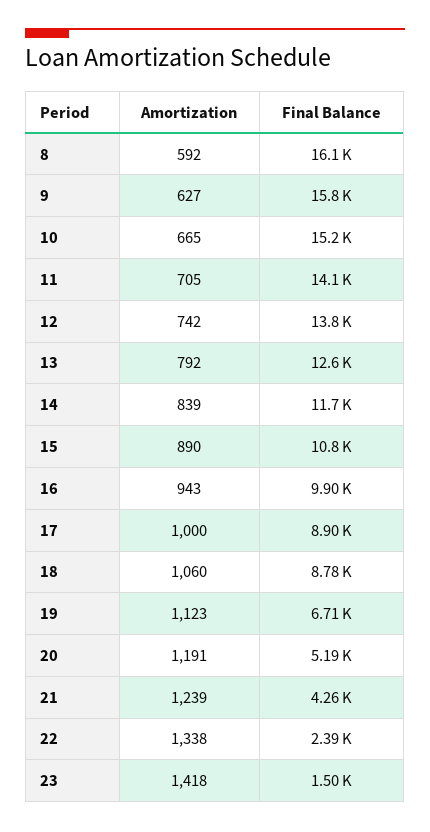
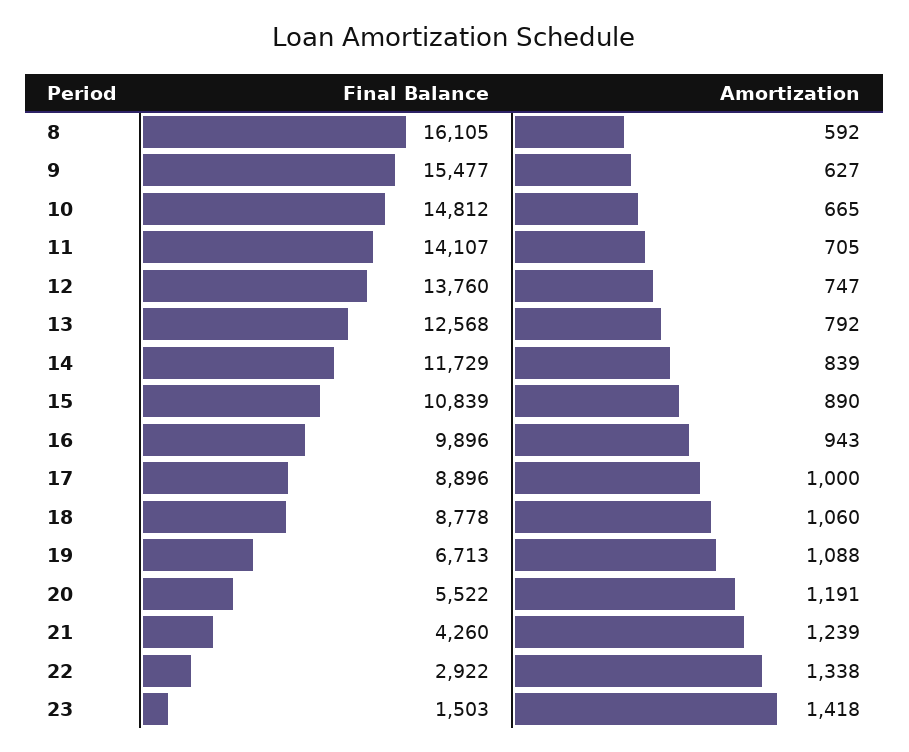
Final Balance, 9: 15800 -> 15477
Final Balance, 10: 15200 -> 14812
Amortization, 12: 742 -> 747
Amortization, 19: 1123 -> 1088
Final Balance, 20: 5190 -> 5522
Final Balance, 22: 2390 -> 2922

